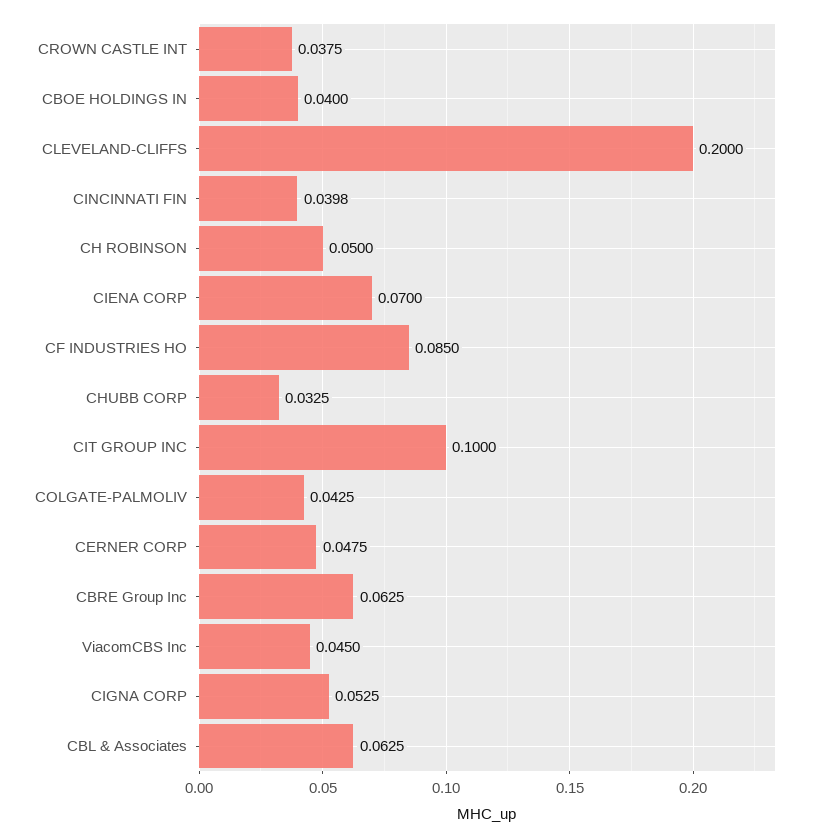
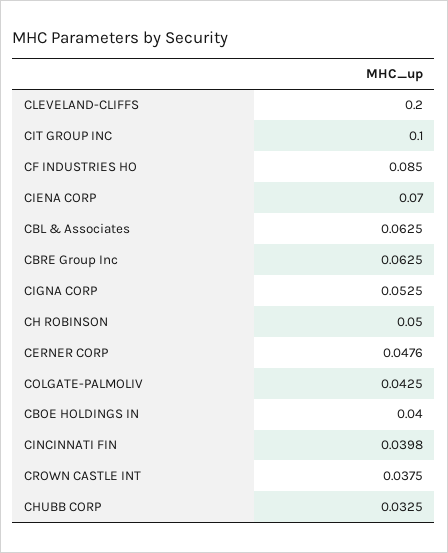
CERNER CORP: 0.0475 -> 0.0476
ViacomCBS Inc: 0.045 -> none

